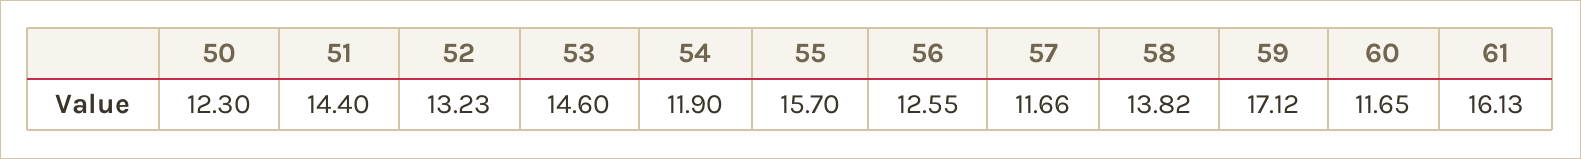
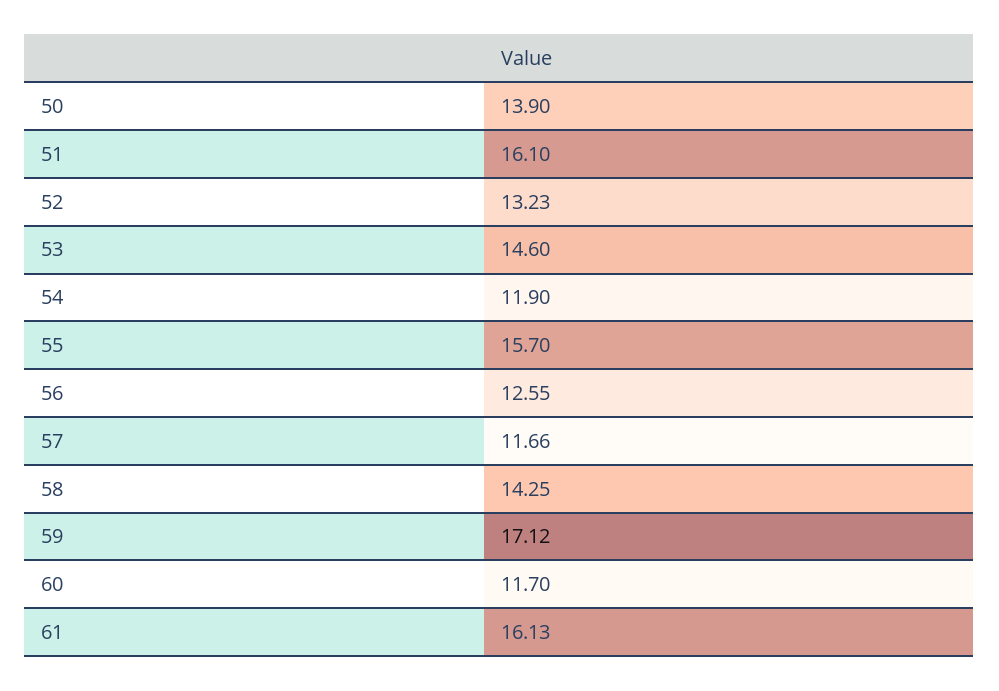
50: 12.3 -> 13.9
51: 14.4 -> 16.1
58: 13.82 -> 14.25
60: 11.65 -> 11.7

